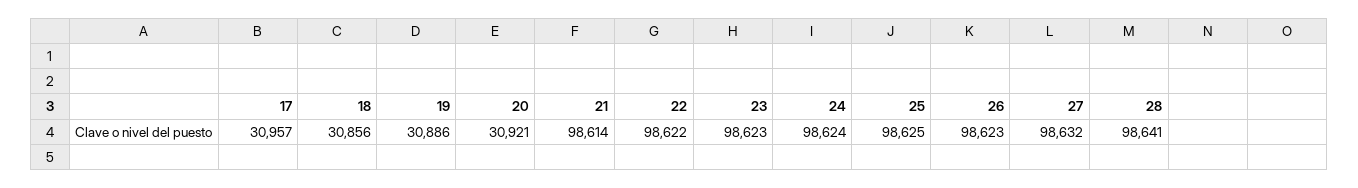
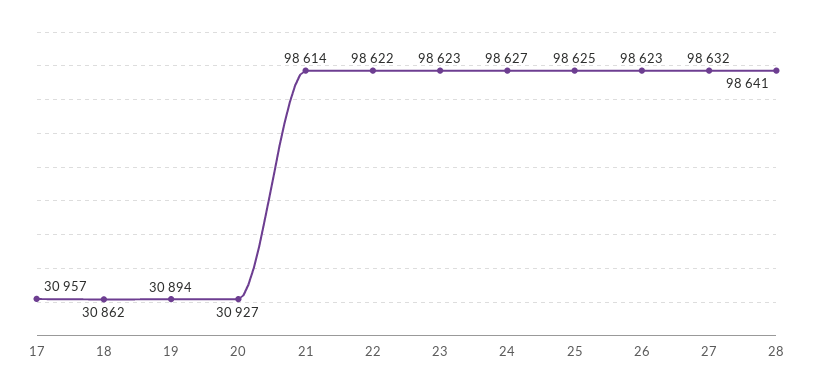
18: 30856 -> 30862
19: 30886 -> 30894
20: 30921 -> 30927
24: 98624 -> 98627

